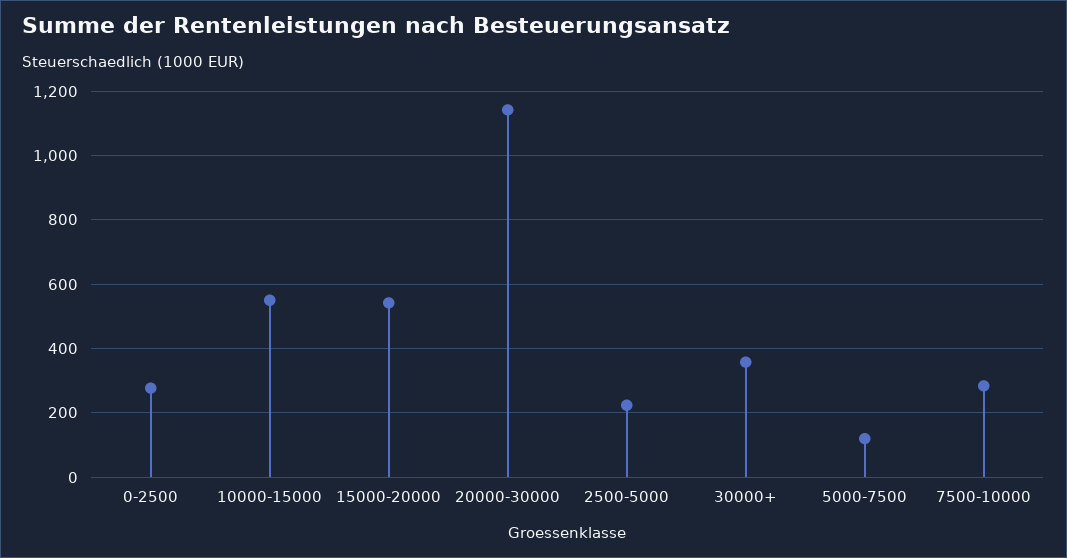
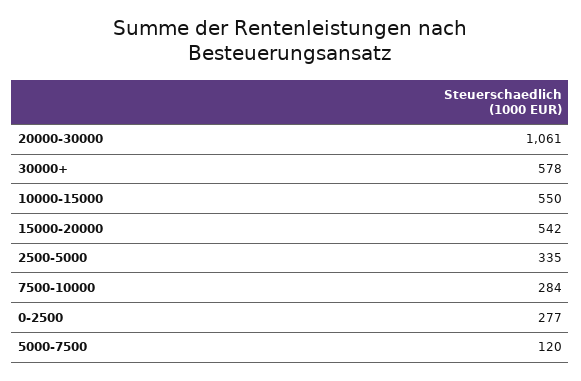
20000-30000: 1140 -> 1061
2500-5000: 220 -> 335
30000+: 360 -> 578

